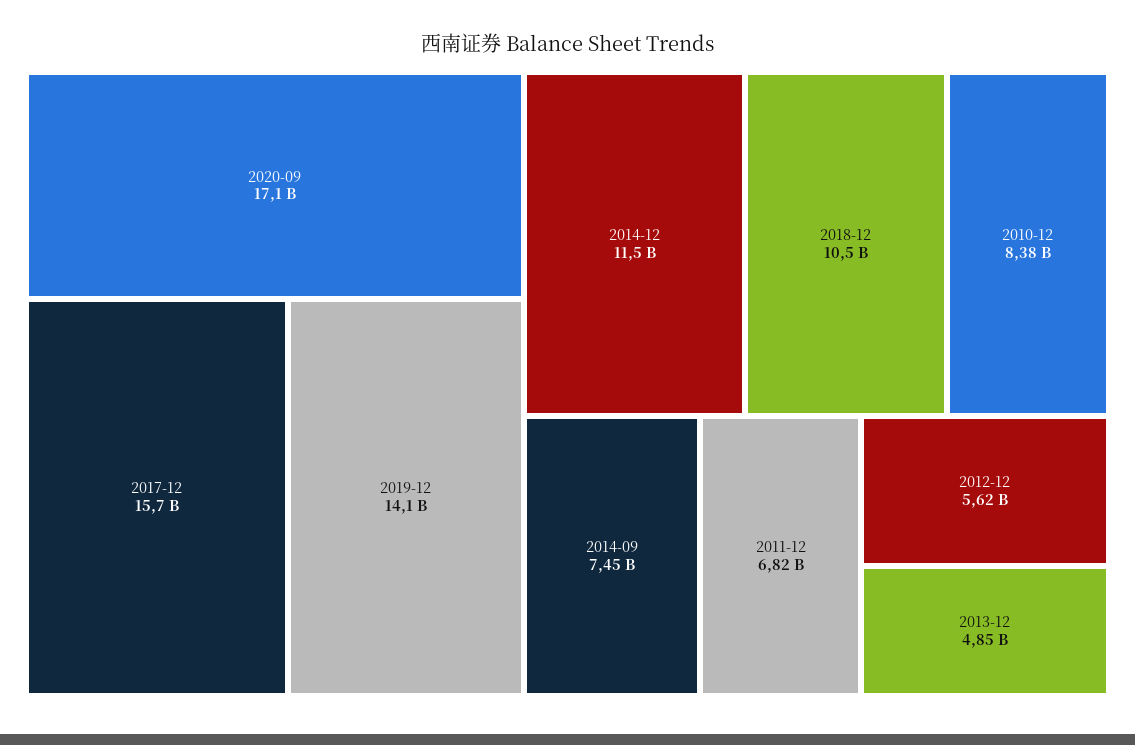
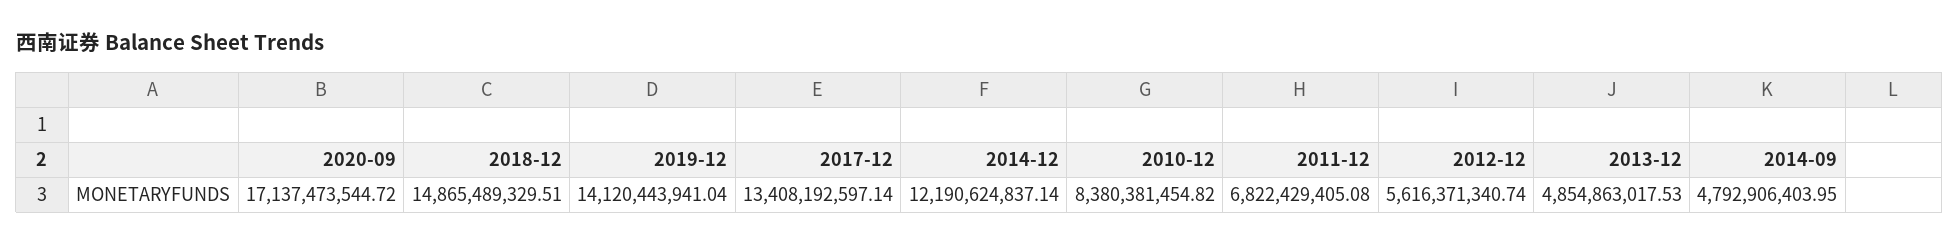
2017-12: 15700000000 -> 13408192597.14
2014-12: 11500000000 -> 12190624837.14
2018-12: 10500000000 -> 14865489329.51
2014-09: 7450000000 -> 4792906403.95

